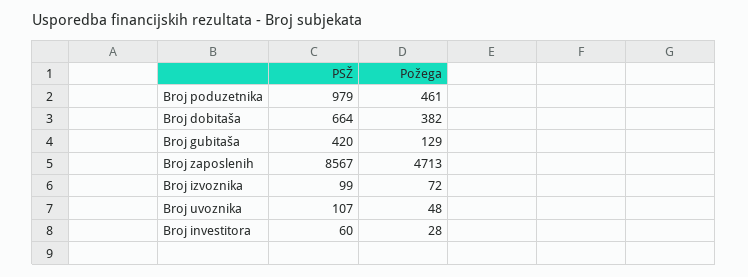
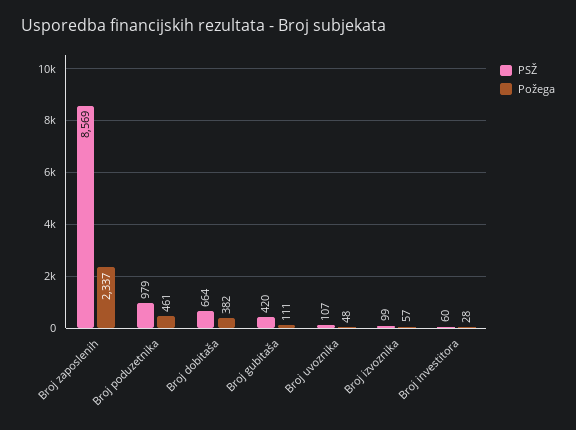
Požega, Broj gubitaša: 129 -> 111
PSŽ, Broj zaposlenih: 8567 -> 8569
Požega, Broj zaposlenih: 4713 -> 2337
Požega, Broj izvoznika: 72 -> 57

